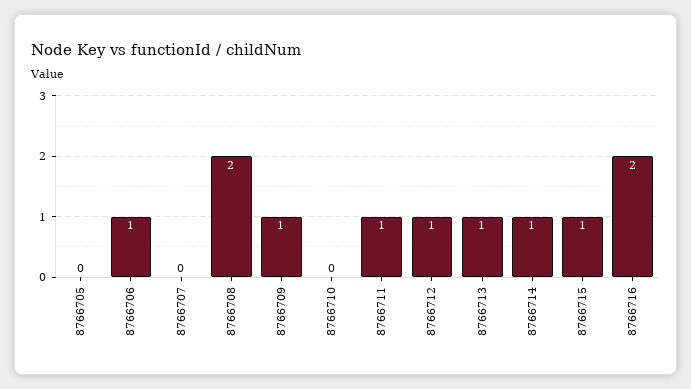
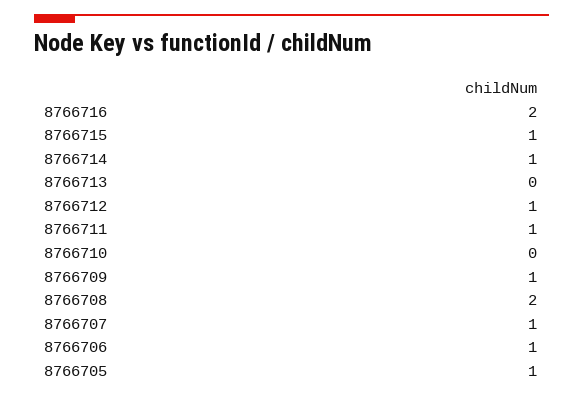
8766705: 0 -> 1
8766707: 0 -> 1
8766713: 1 -> 0

